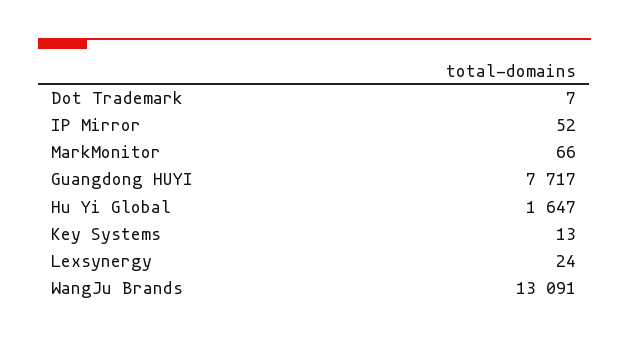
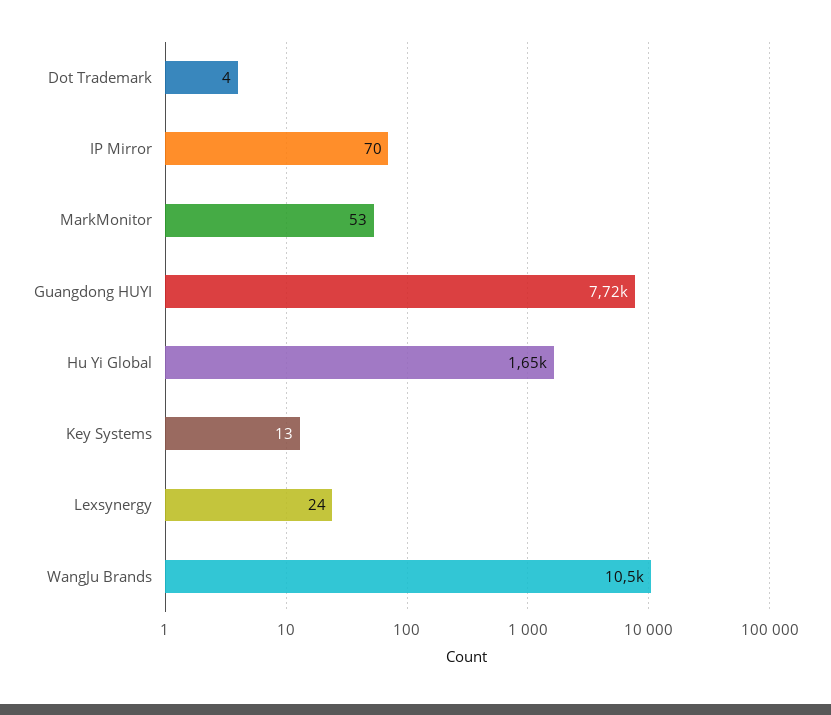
Dot Trademark: 7 -> 4
IP Mirror: 52 -> 70
MarkMonitor: 66 -> 53
WangJu Brands: 13091 -> 10500

